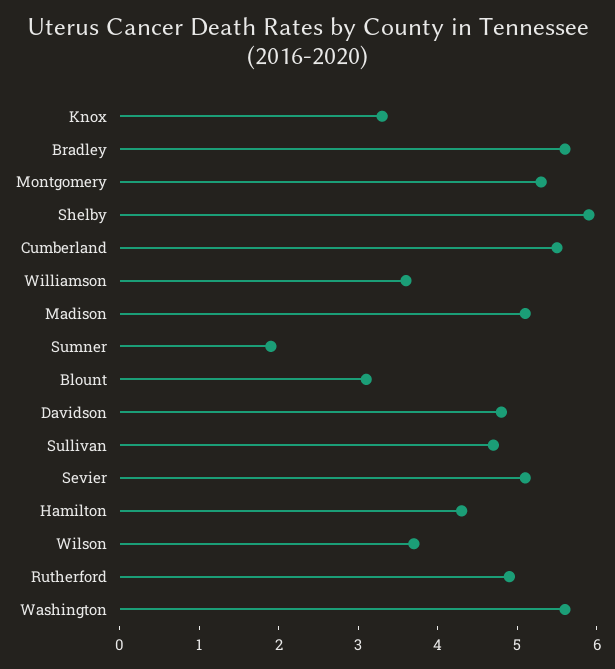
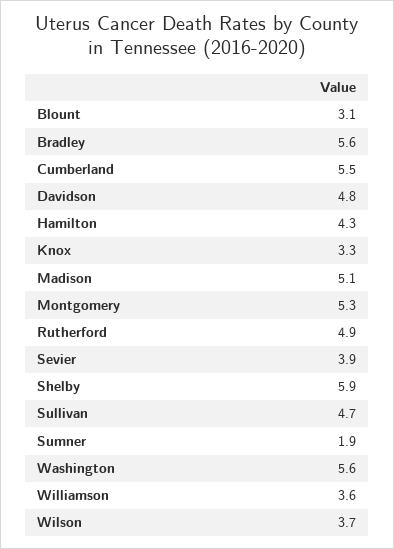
Sevier: 5 -> 3.9

